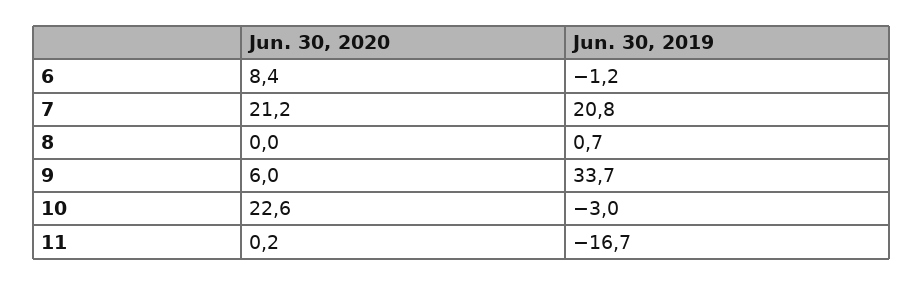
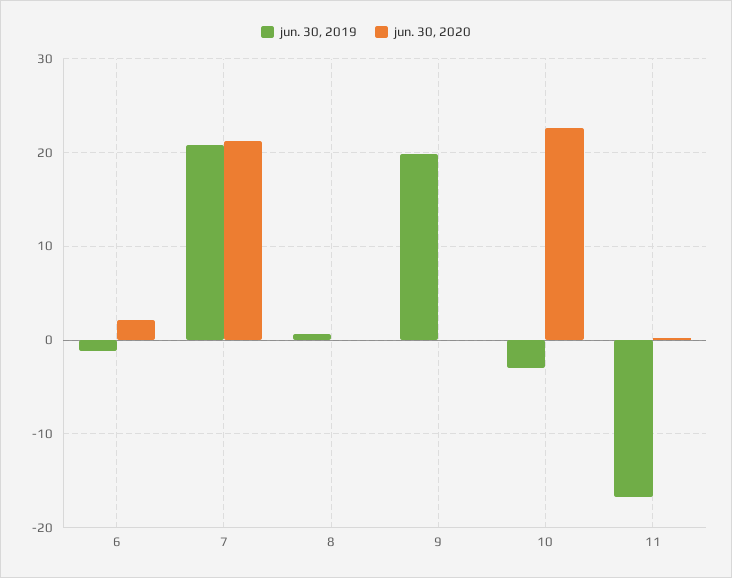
Jun. 30, 2020, 6: 8.4 -> 2
Jun. 30, 2020, 9: 6 -> 0
Jun. 30, 2019, 9: 33.7 -> 20

